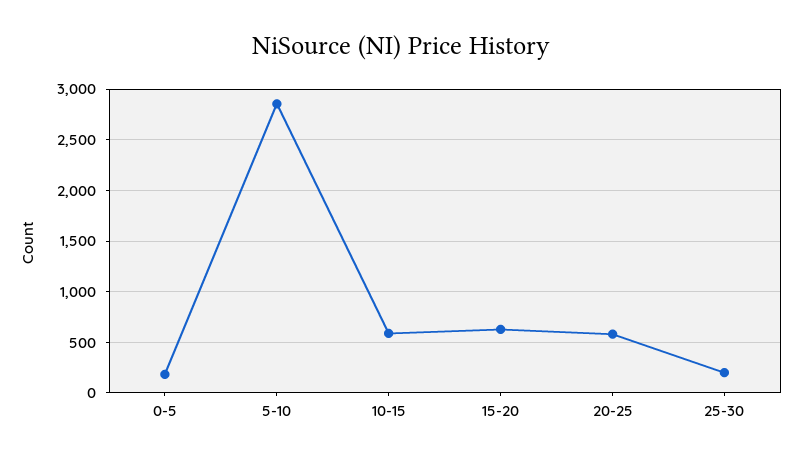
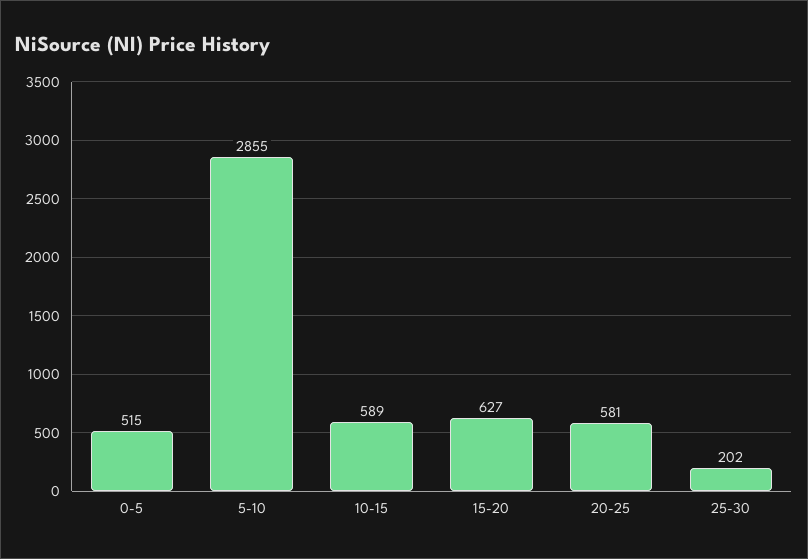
0-5: 200 -> 515

